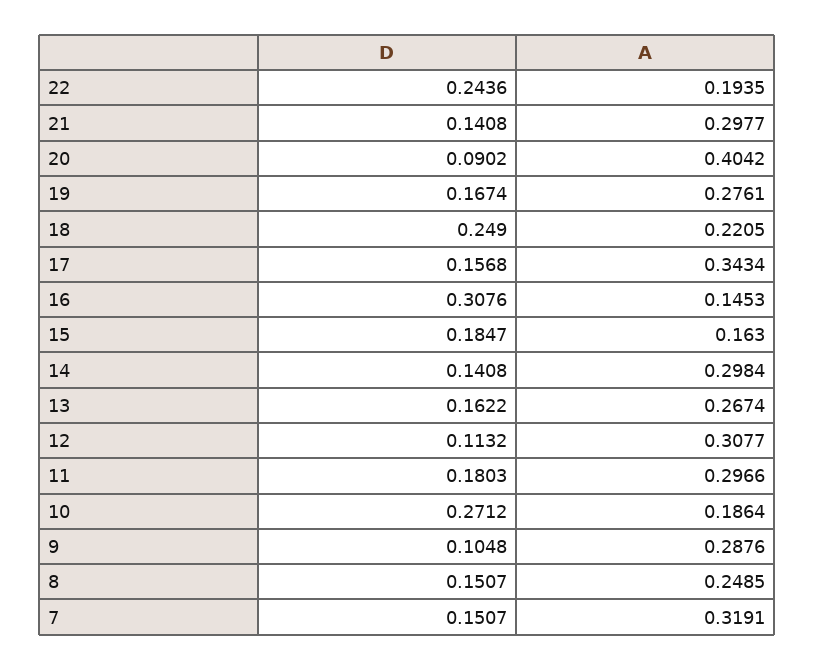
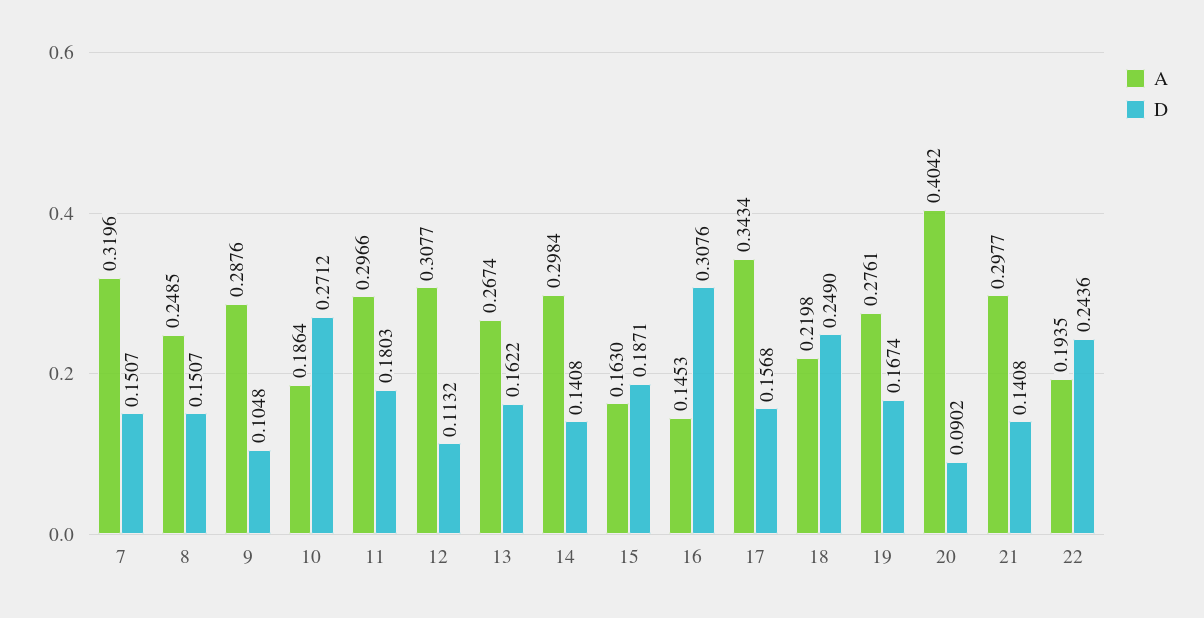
A, 18: 0.2205 -> 0.2198
D, 15: 0.1847 -> 0.1871
A, 7: 0.3191 -> 0.3196

